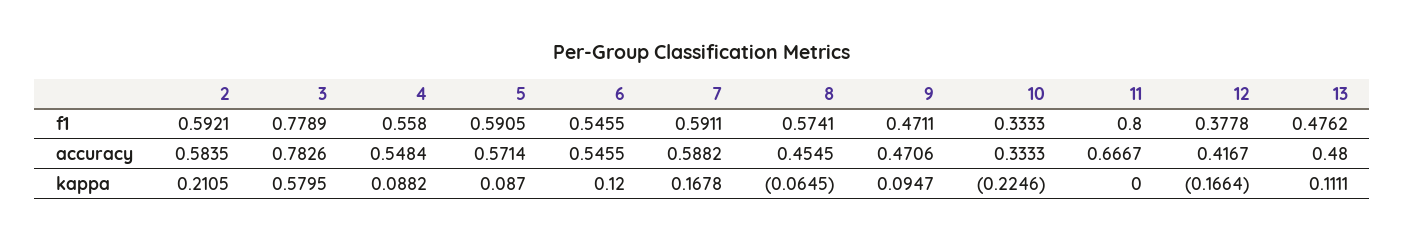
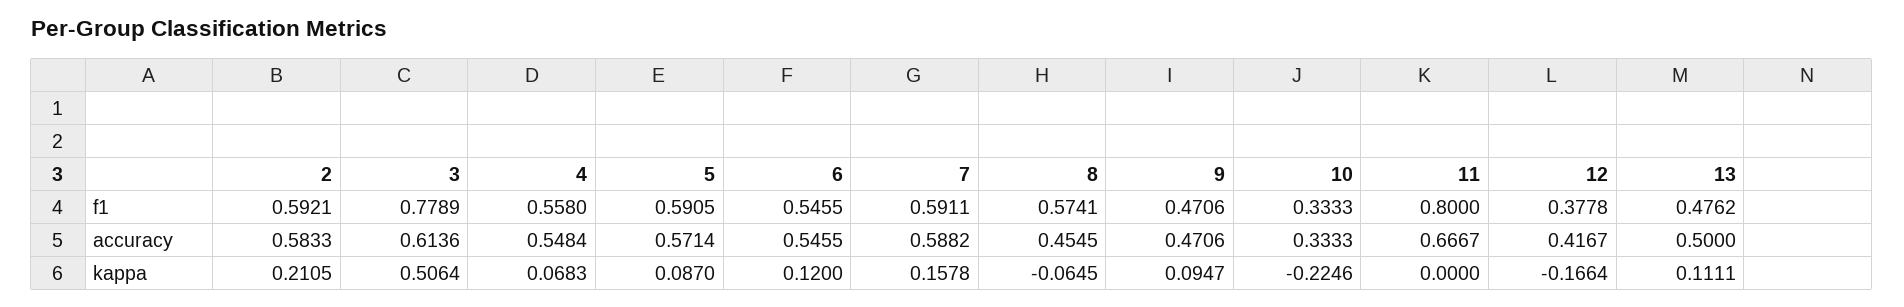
9, f1: 0.4711 -> 0.4706
2, accuracy: 0.5835 -> 0.5833
3, accuracy: 0.7826 -> 0.6136
13, accuracy: 0.48 -> 0.5
3, kappa: 0.5795 -> 0.5064
4, kappa: 0.0882 -> 0.0683
7, kappa: 0.1678 -> 0.1578

